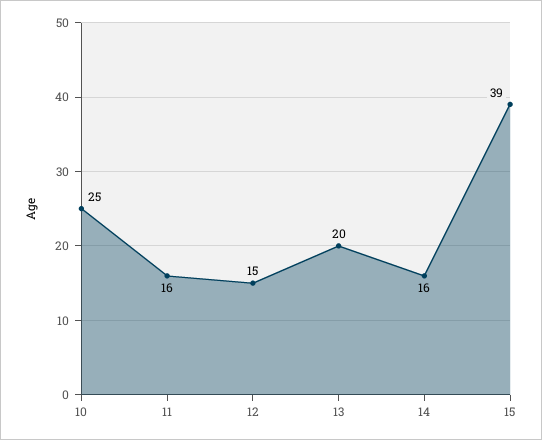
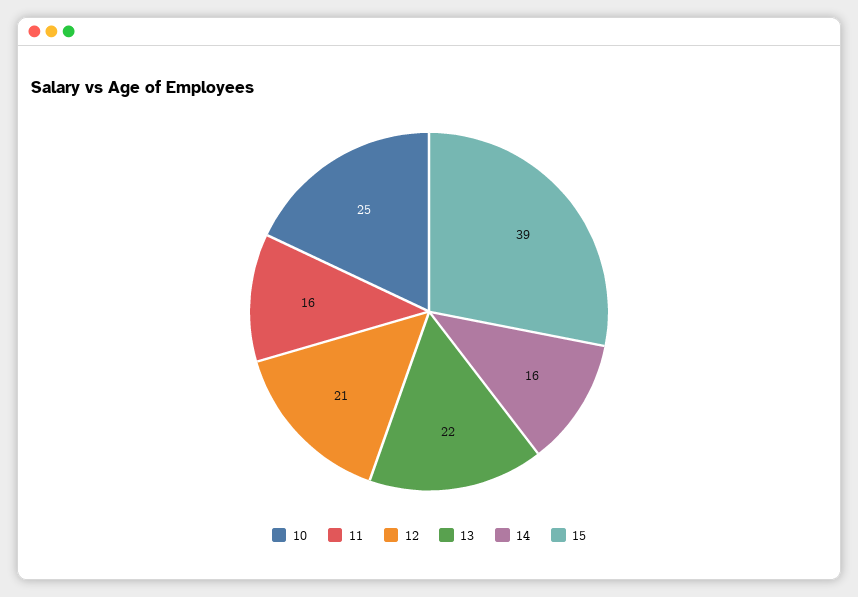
12: 15 -> 21
13: 20 -> 22

